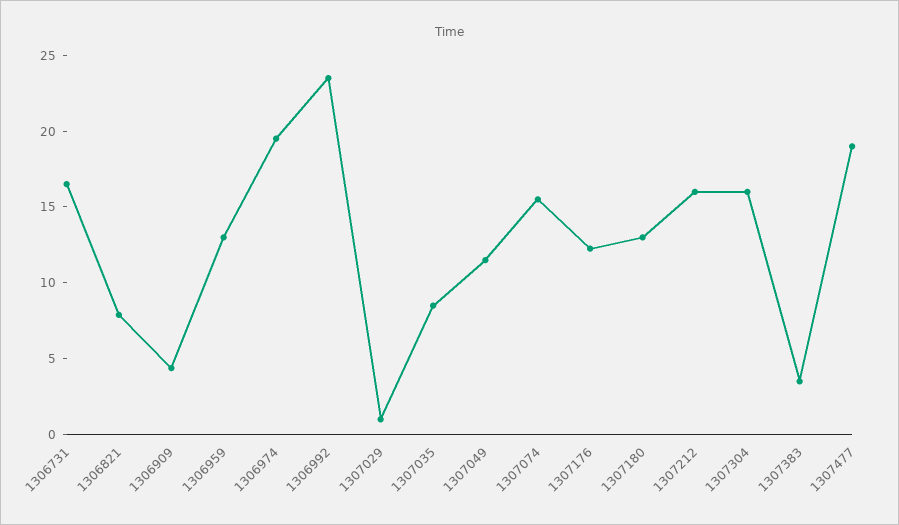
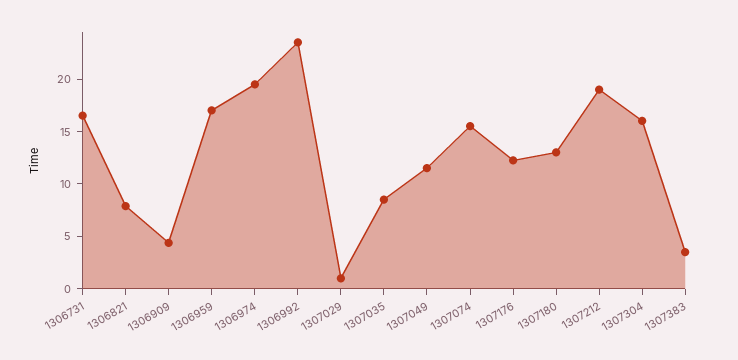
1306959: 13 -> 17
1307212: 16 -> 19
1307477: 19 -> none

